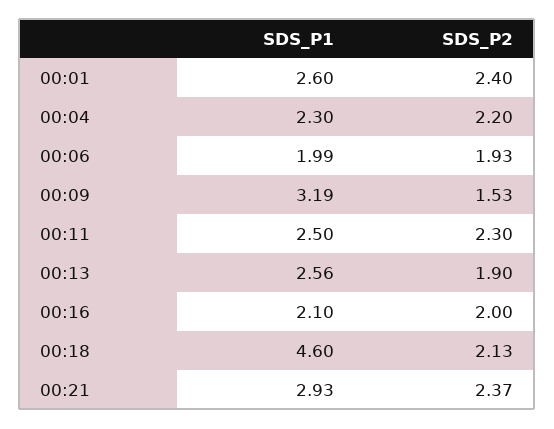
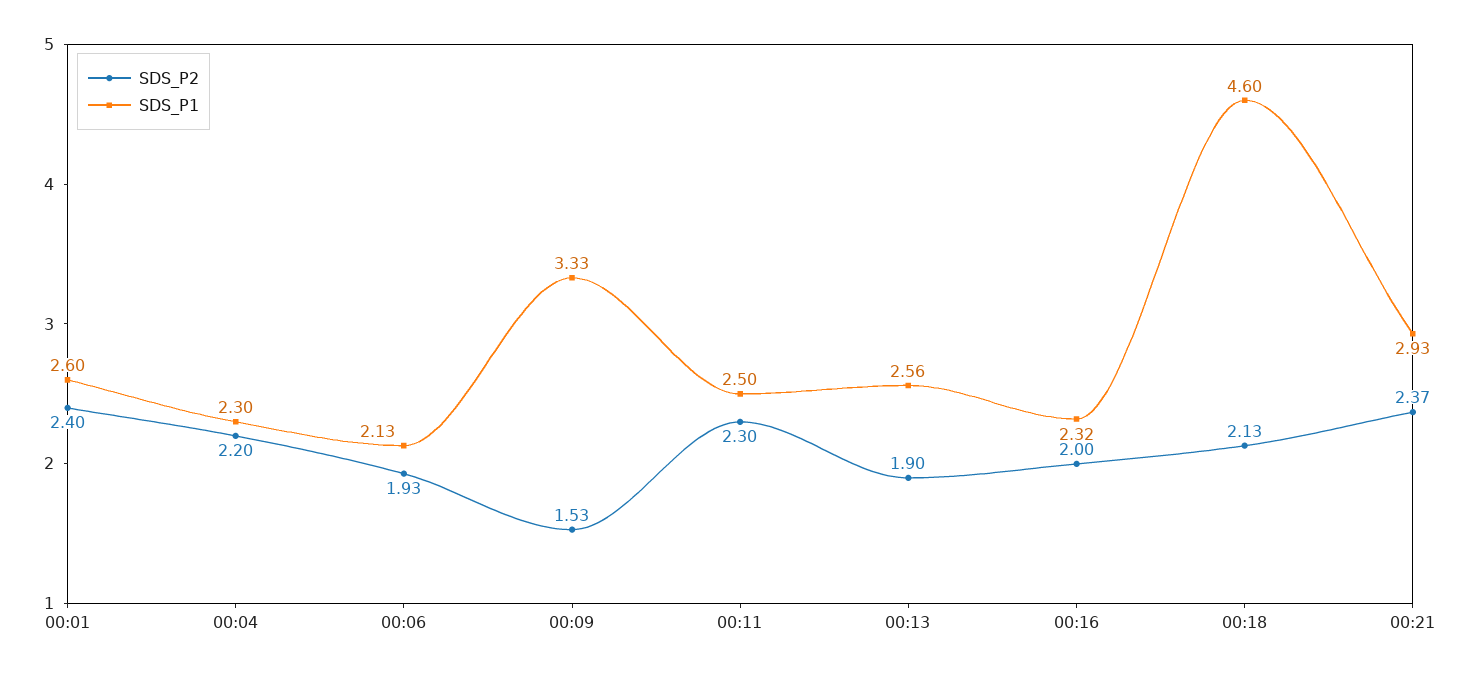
SDS_P1, 00:06: 1.99 -> 2.13
SDS_P1, 00:09: 3.19 -> 3.33
SDS_P1, 00:16: 2.1 -> 2.32

